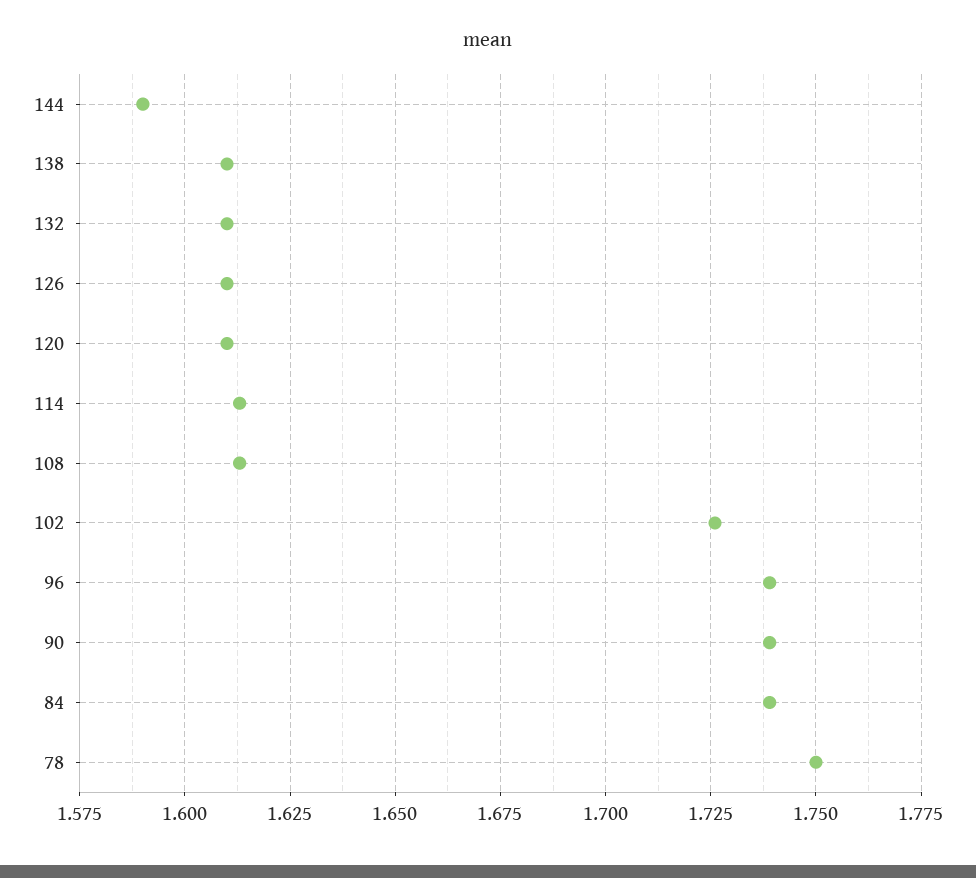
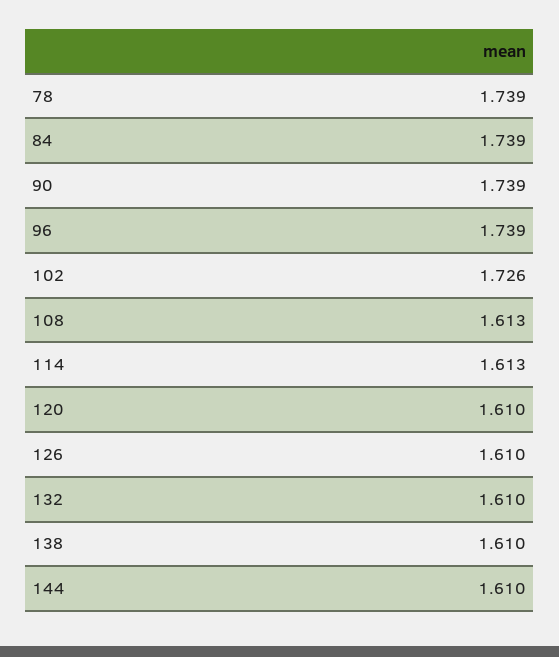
144: 1.59 -> 1.61
78: 1.75 -> 1.739

